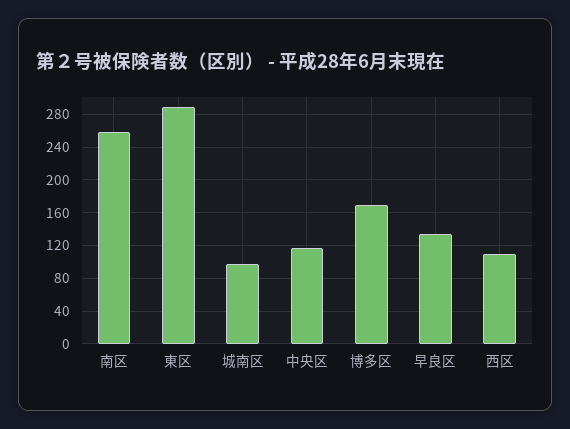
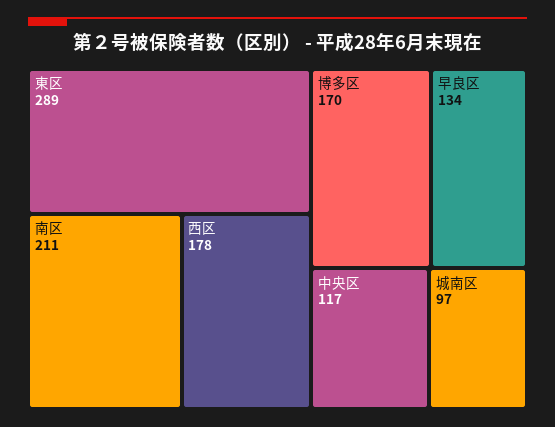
南区: 260 -> 211
西区: 110 -> 178

